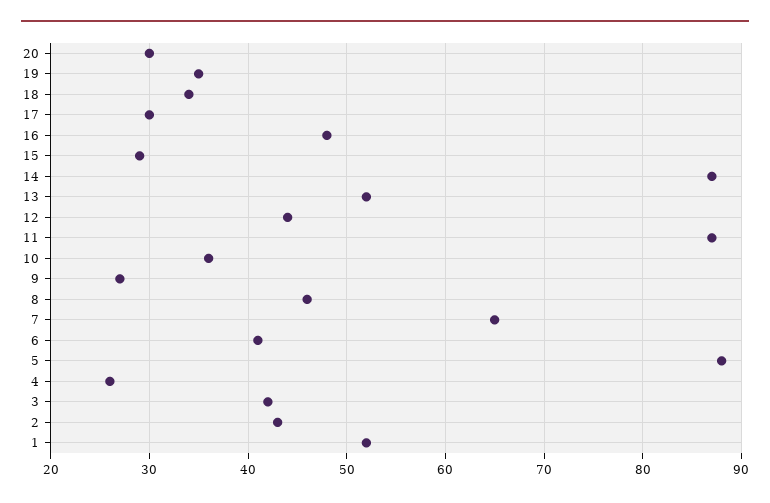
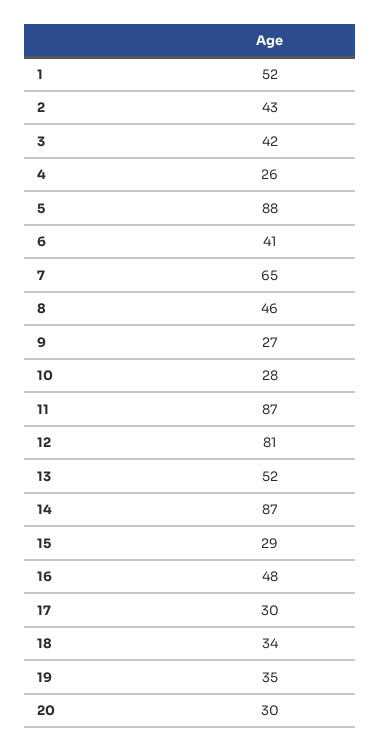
12: 44 -> 81
10: 36 -> 28

